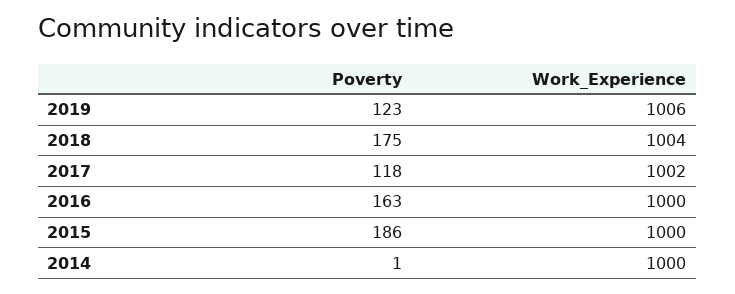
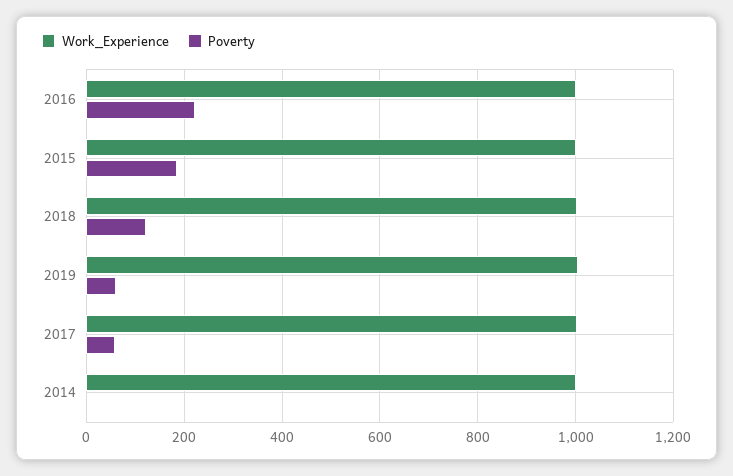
Poverty, 2019: 123 -> 60
Poverty, 2018: 175 -> 120
Poverty, 2017: 118 -> 60
Poverty, 2016: 163 -> 220

